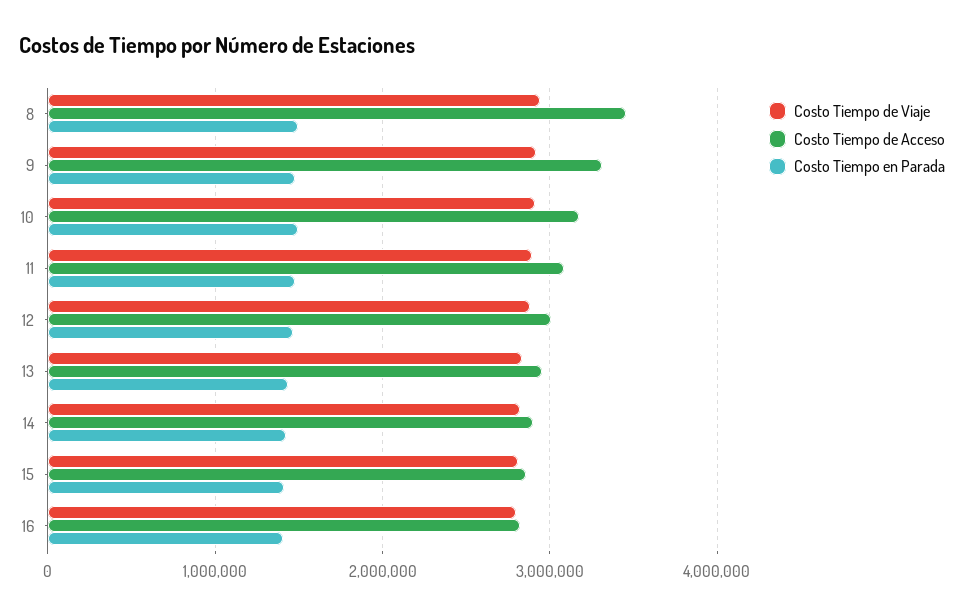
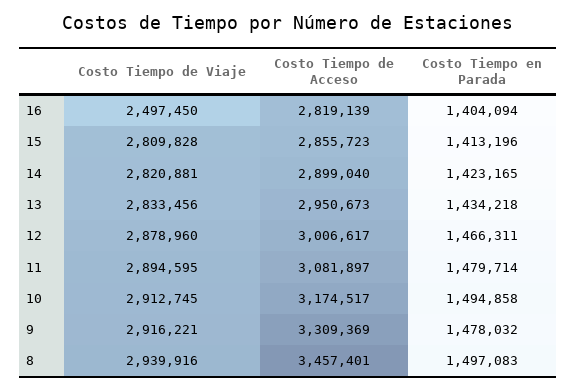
Costo Tiempo de Viaje, 16: 2800000 -> 2497450

